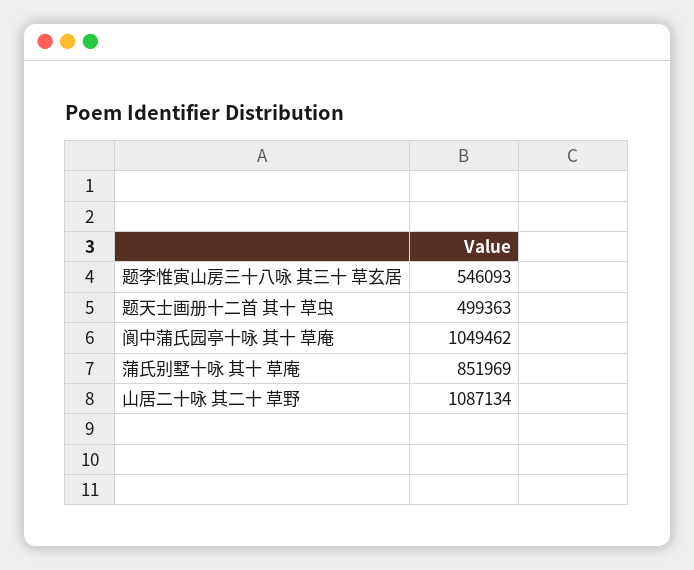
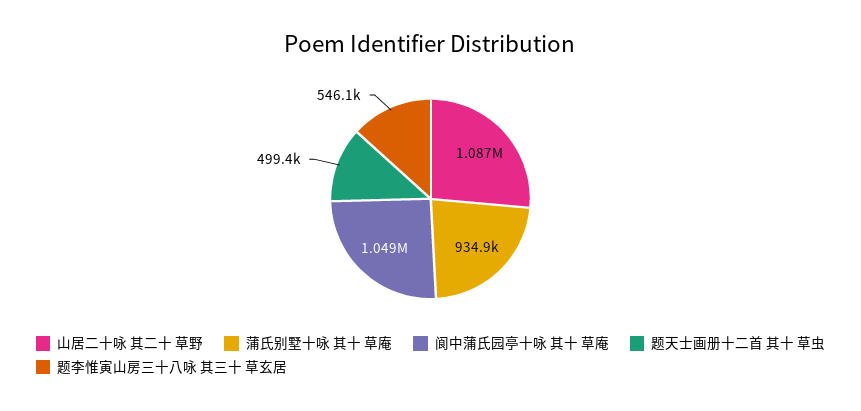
蒲氏别墅十咏 其十 草庵: 851969 -> 934900

